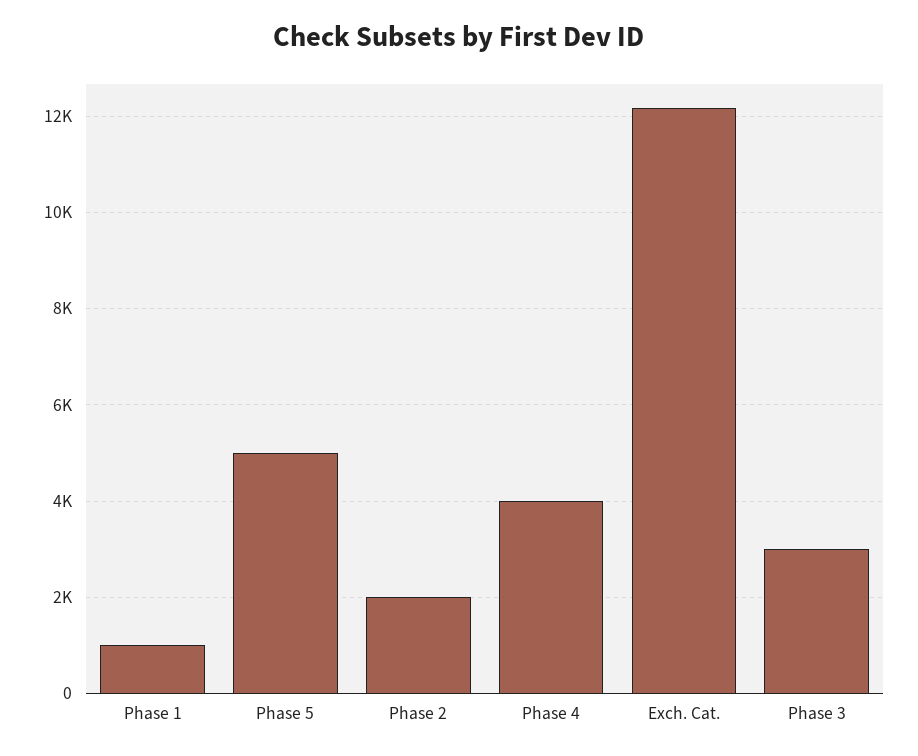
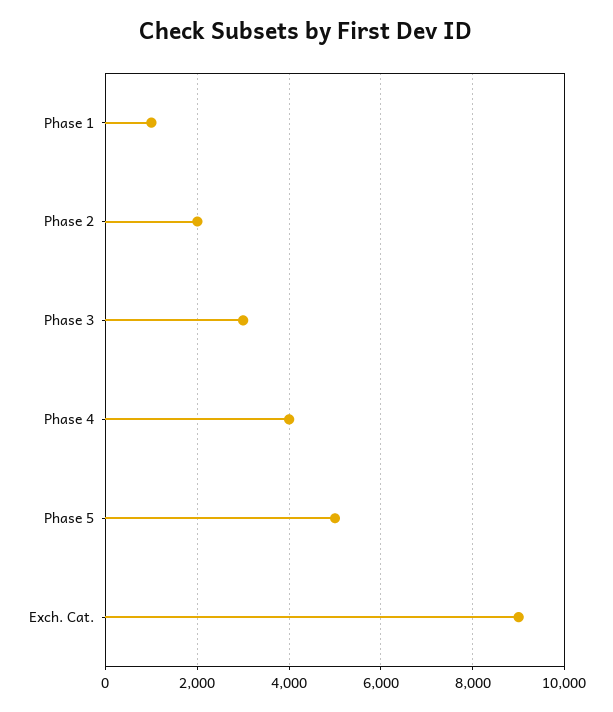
Exch. Cat.: 12200 -> 9000

